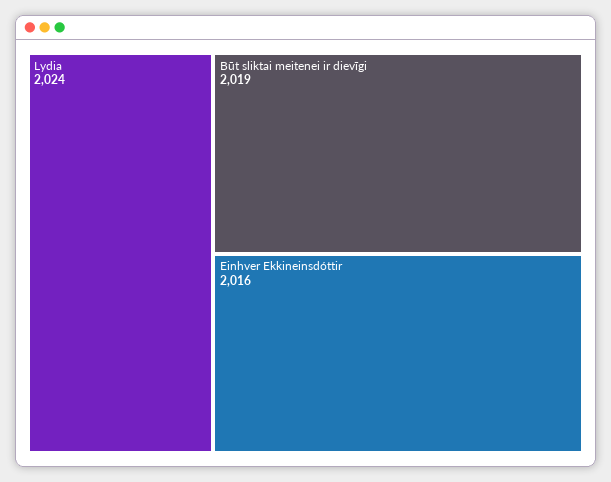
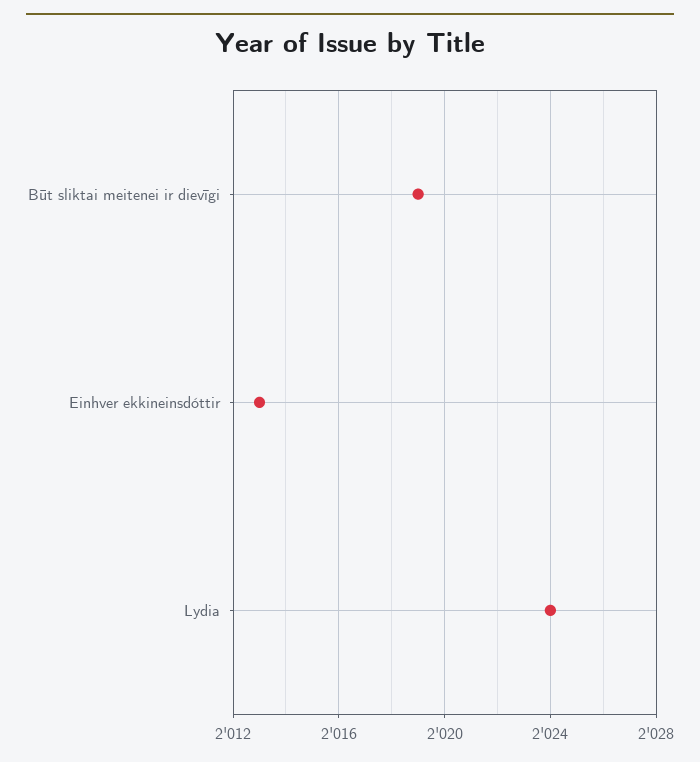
Einhver Ekkineinsdóttir: 2016 -> 2013

